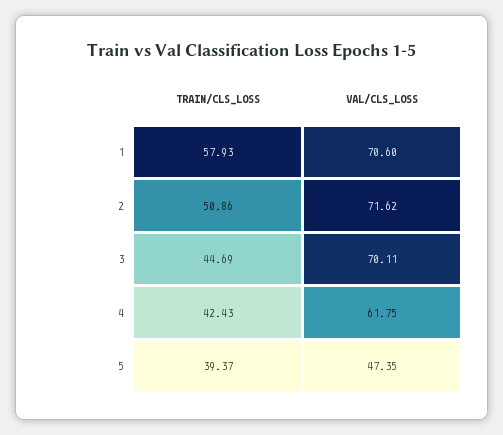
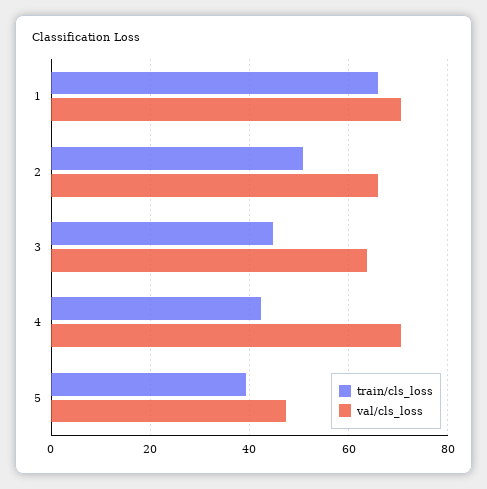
TRAIN/CLS_LOSS, 1: 57.93 -> 66
VAL/CLS_LOSS, 2: 71.62 -> 66
VAL/CLS_LOSS, 3: 70.11 -> 64
VAL/CLS_LOSS, 4: 61.75 -> 70

